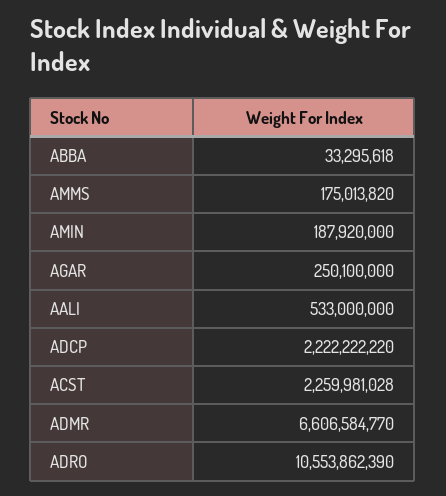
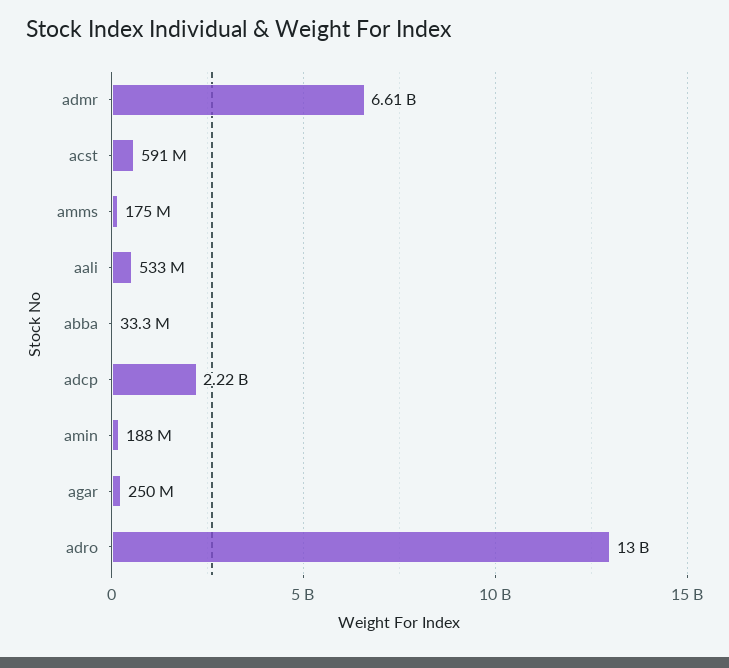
ACST: 2259981028 -> 591000000
ADRO: 10553862390 -> 13000000000

